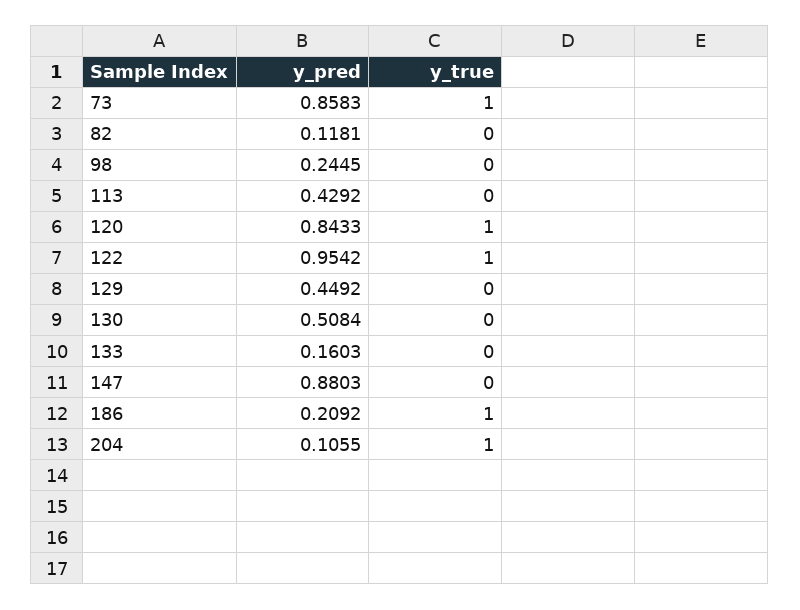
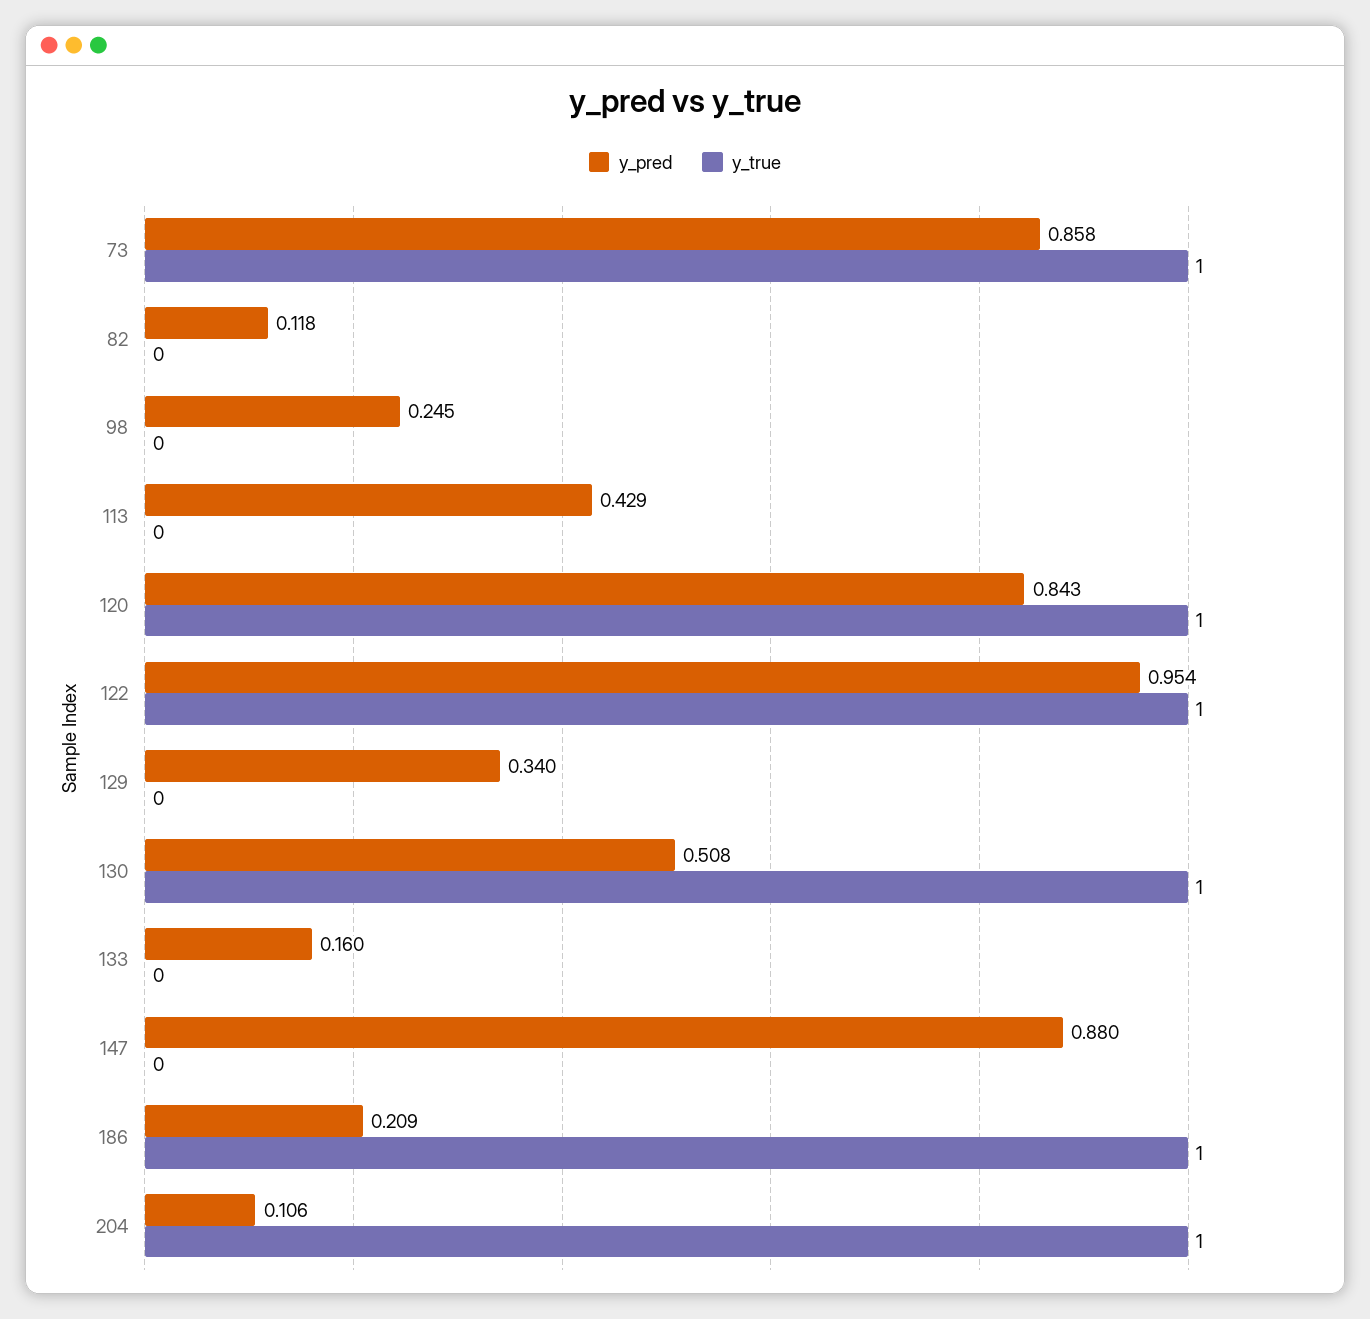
y_pred, 129: 0.4492 -> 0.34
y_true, 130: 0 -> 1

